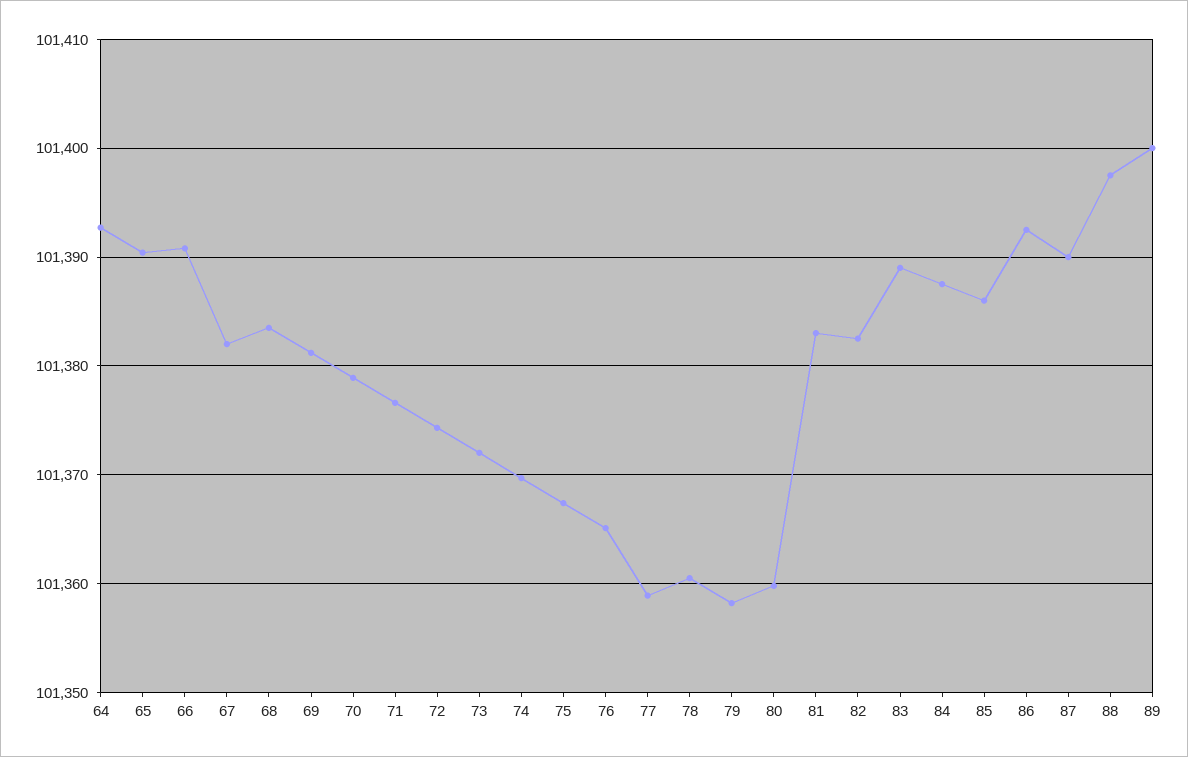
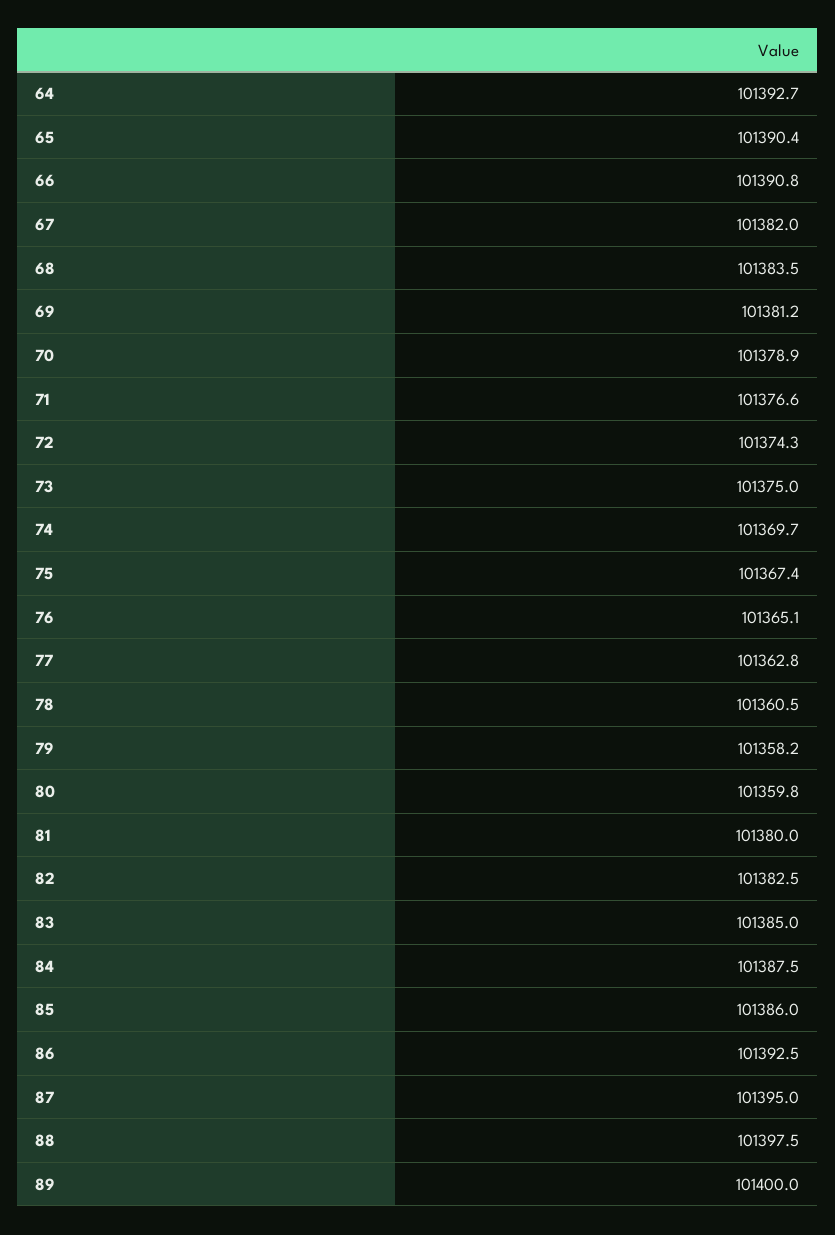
73: 101372 -> 101375
77: 101359 -> 101362.8
81: 101383 -> 101380
83: 101389 -> 101385
87: 101390 -> 101395

